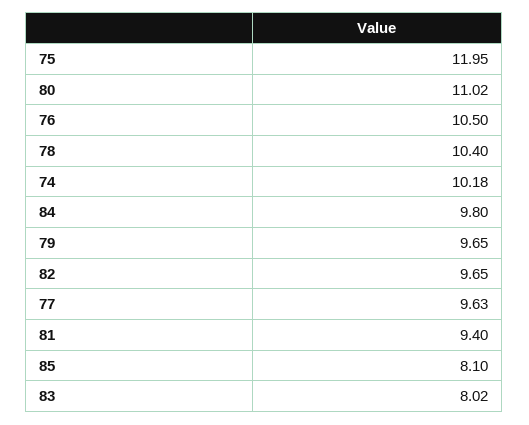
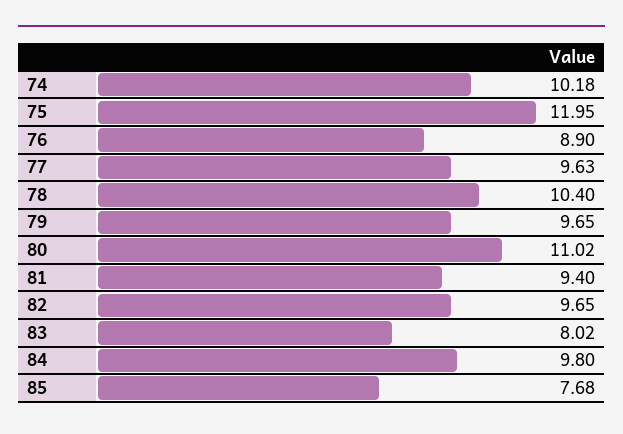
76: 10.5 -> 8.9
85: 8.1 -> 7.68

